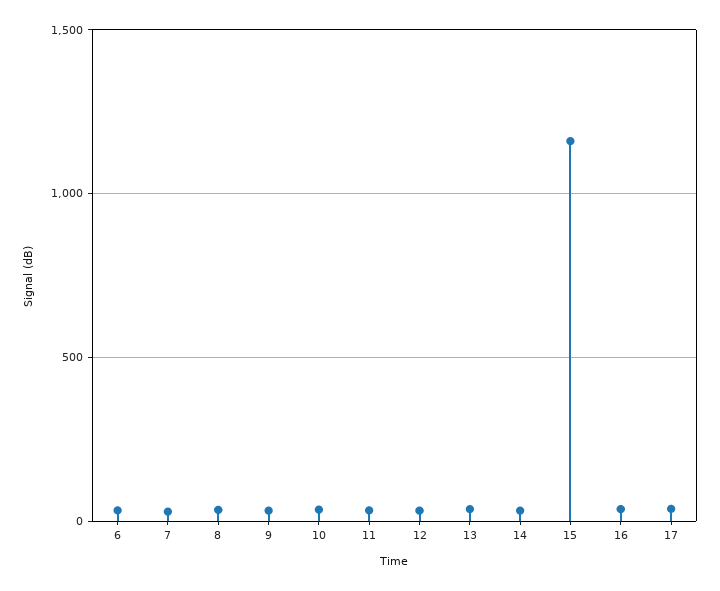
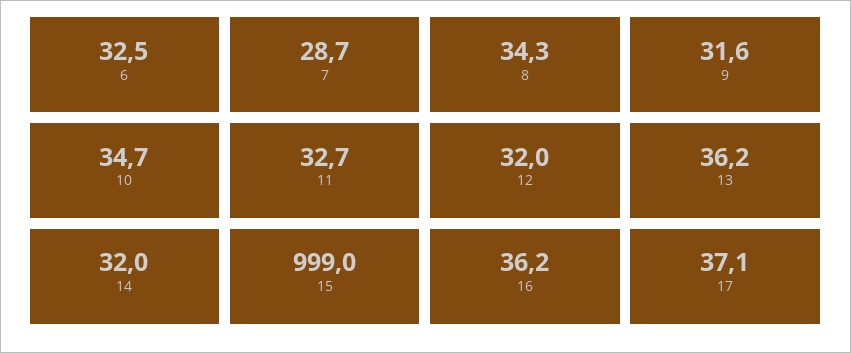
15: 1150 -> 999

